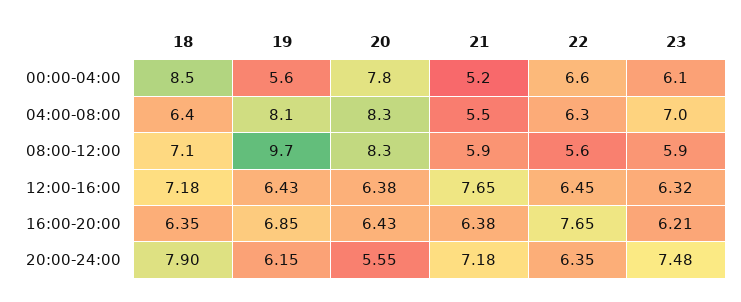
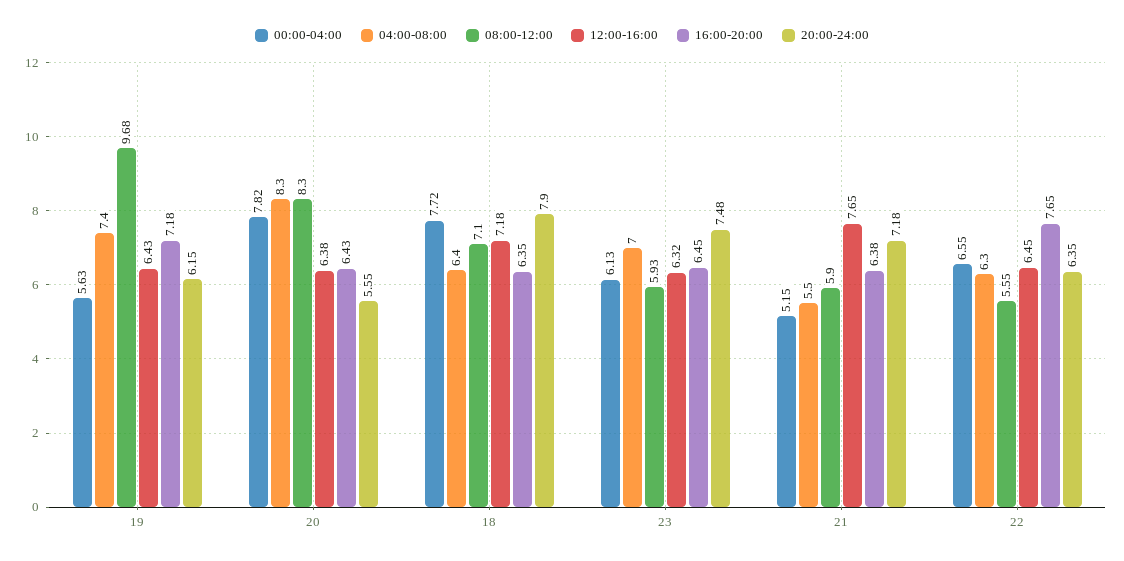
00:00-04:00, 18: 8.5 -> 7.72
04:00-08:00, 19: 8.1 -> 7.4
16:00-20:00, 19: 6.85 -> 7.18
16:00-20:00, 23: 6.21 -> 6.45

